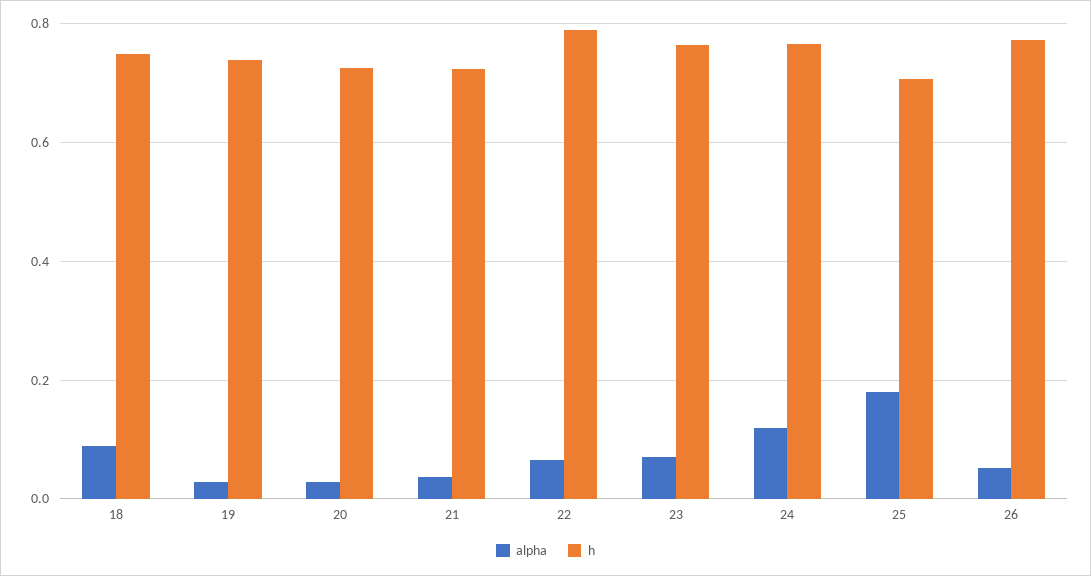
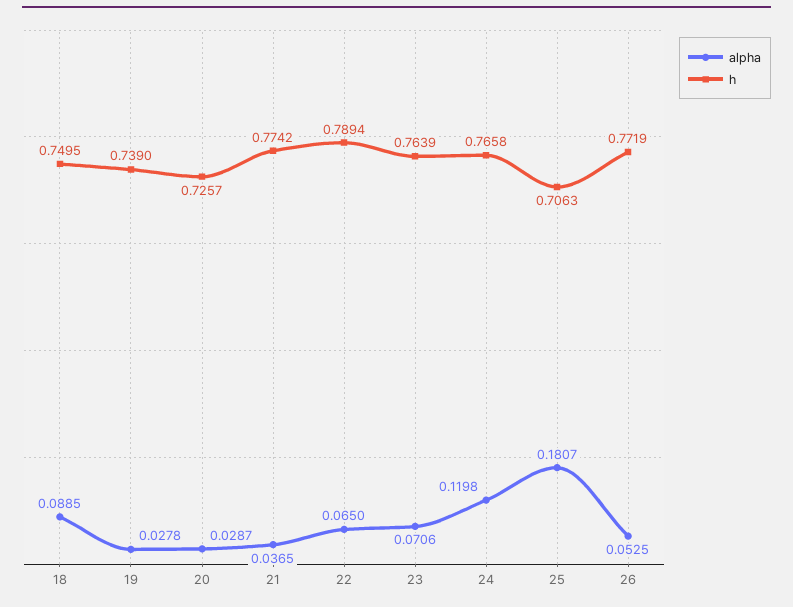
h, 21: 0.72 -> 0.7742

